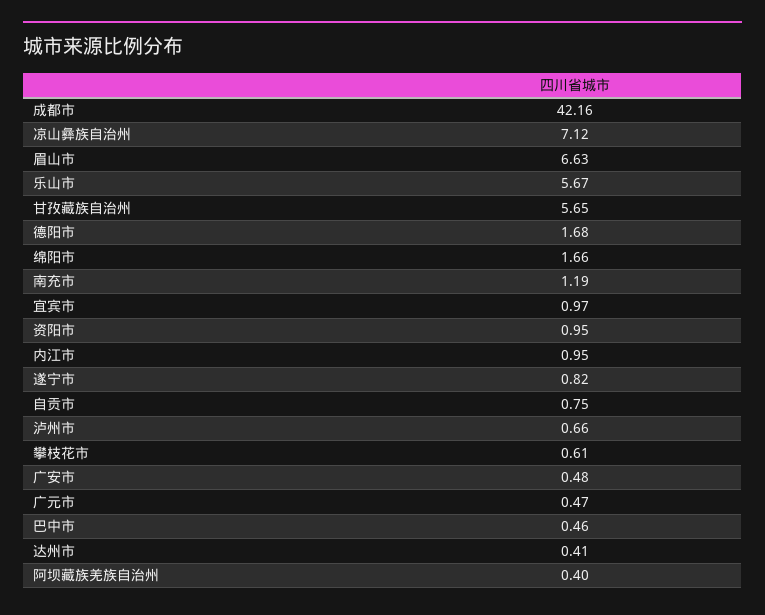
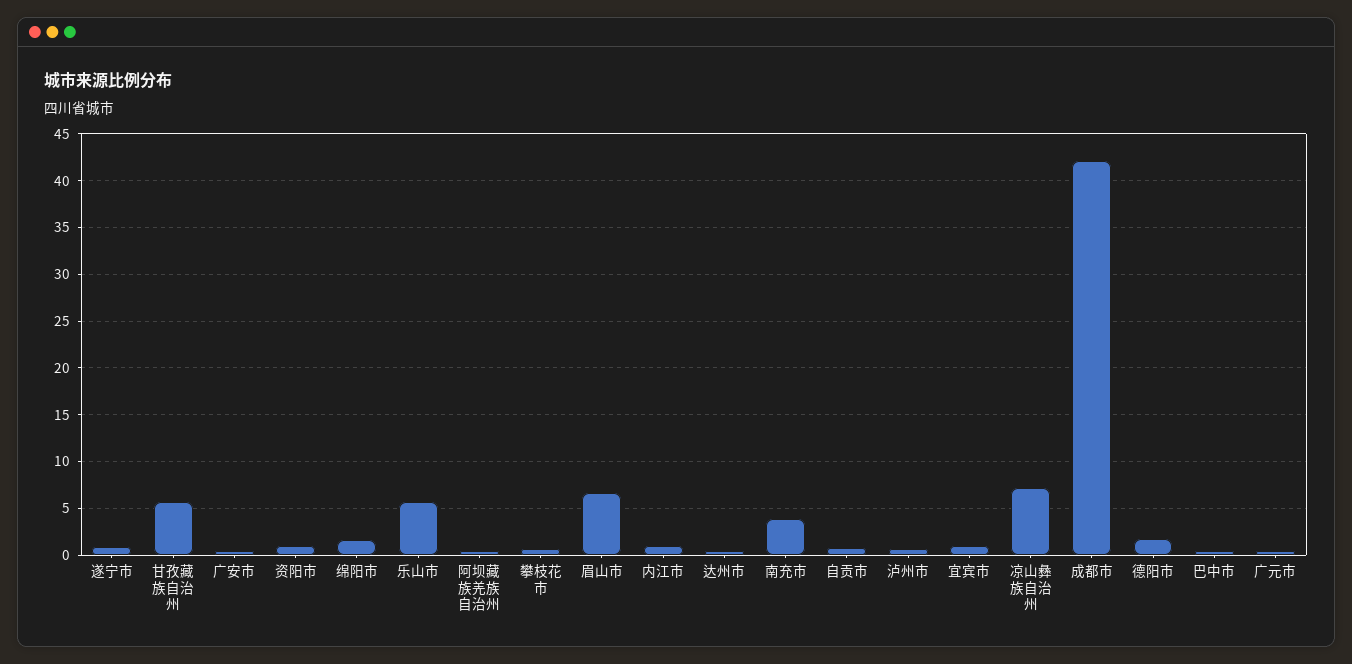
南充市: 1.19 -> 4

